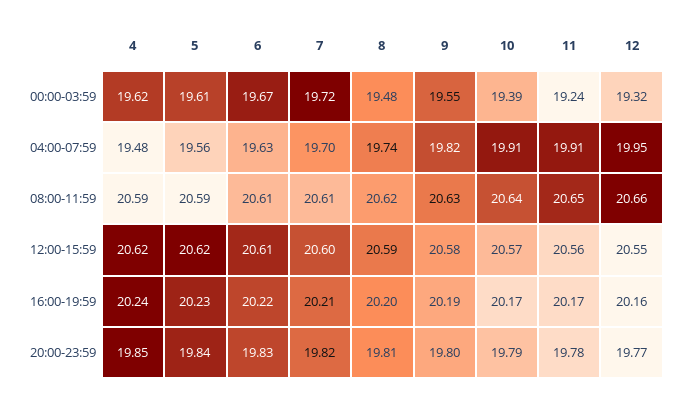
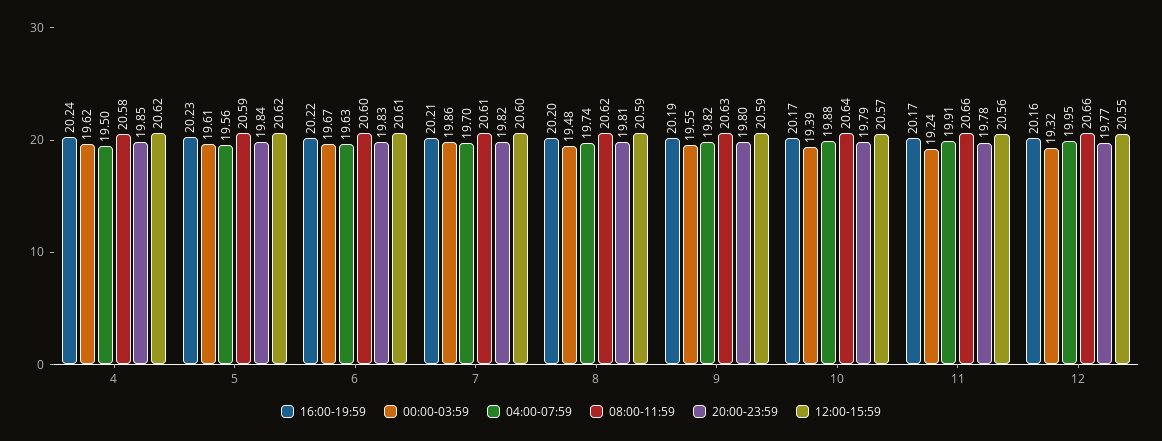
00:00-03:59, 7: 19.72 -> 19.86
04:00-07:59, 4: 19.48 -> 19.5
04:00-07:59, 10: 19.91 -> 19.88
08:00-11:59, 4: 20.59 -> 20.58
08:00-11:59, 6: 20.61 -> 20.6
08:00-11:59, 11: 20.65 -> 20.66
12:00-15:59, 9: 20.58 -> 20.59

